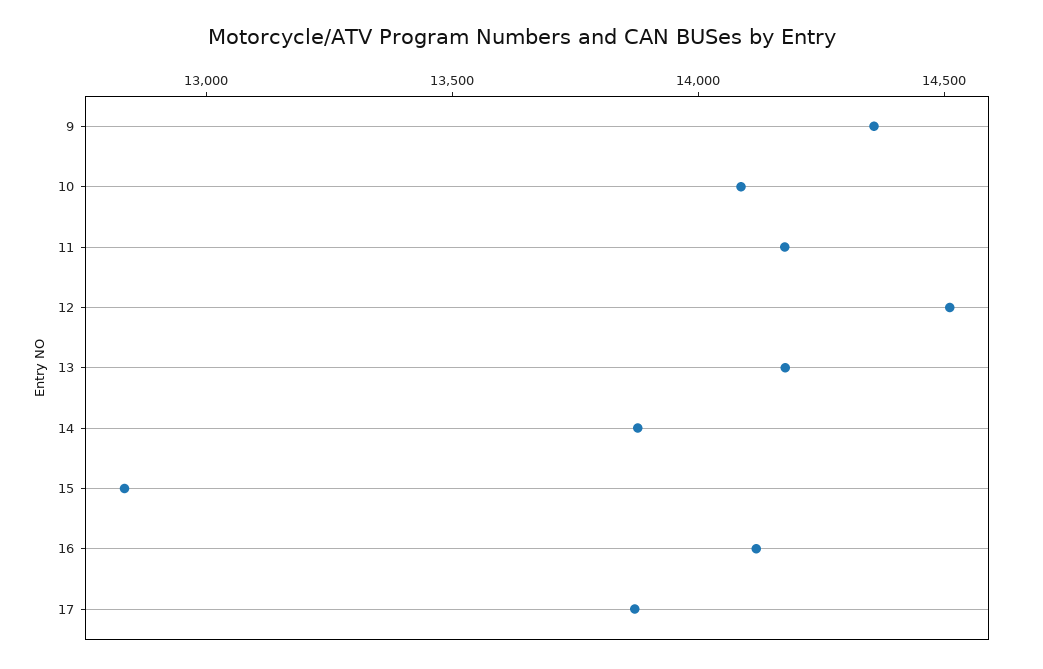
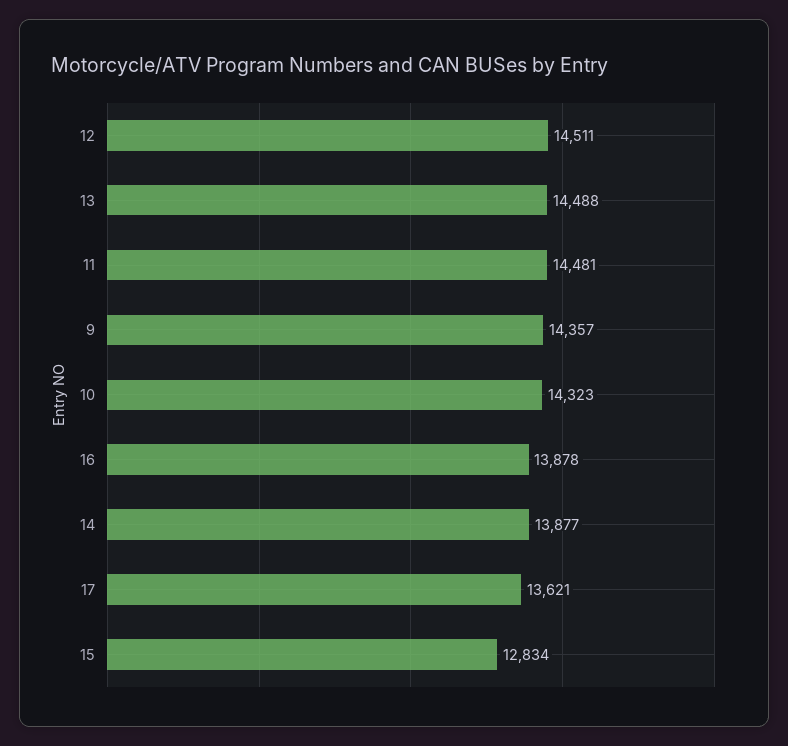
10: 14100 -> 14323
11: 14200 -> 14481
13: 14200 -> 14488
16: 14100 -> 13878
17: 13900 -> 13621

